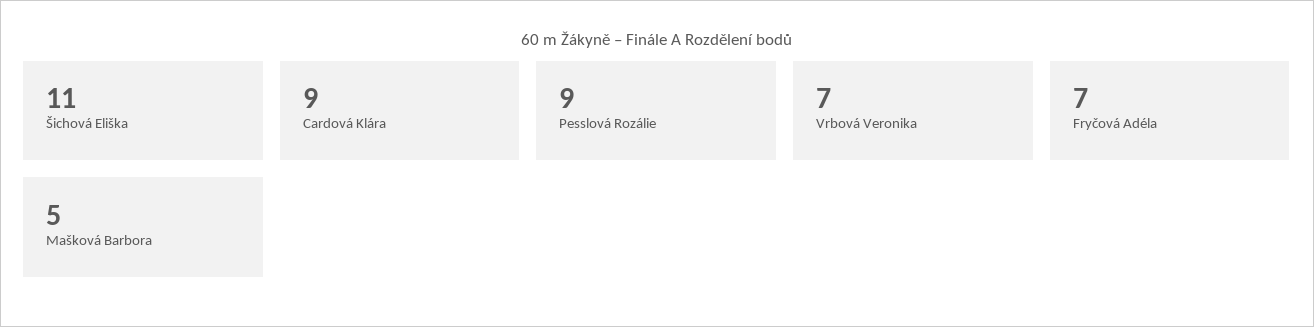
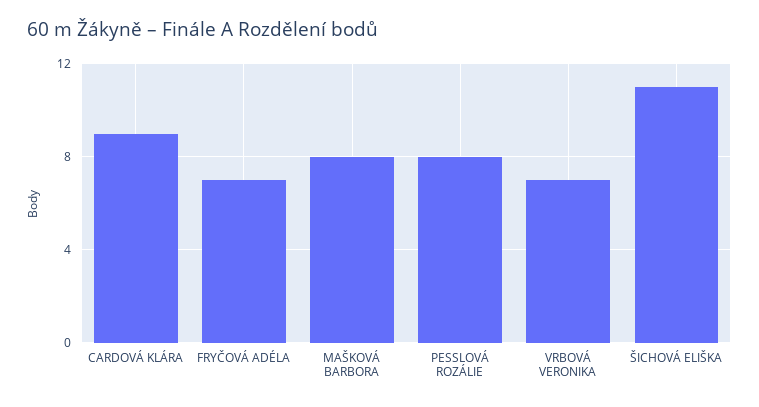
Pesslová Rozálie: 9 -> 8
Mašková Barbora: 5 -> 8

